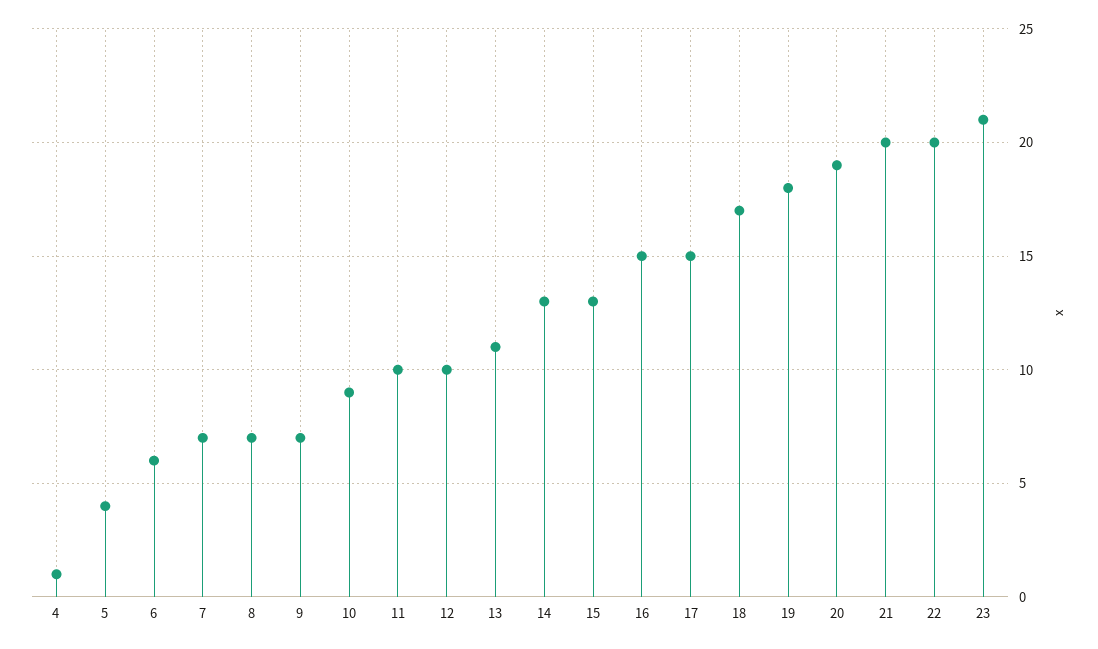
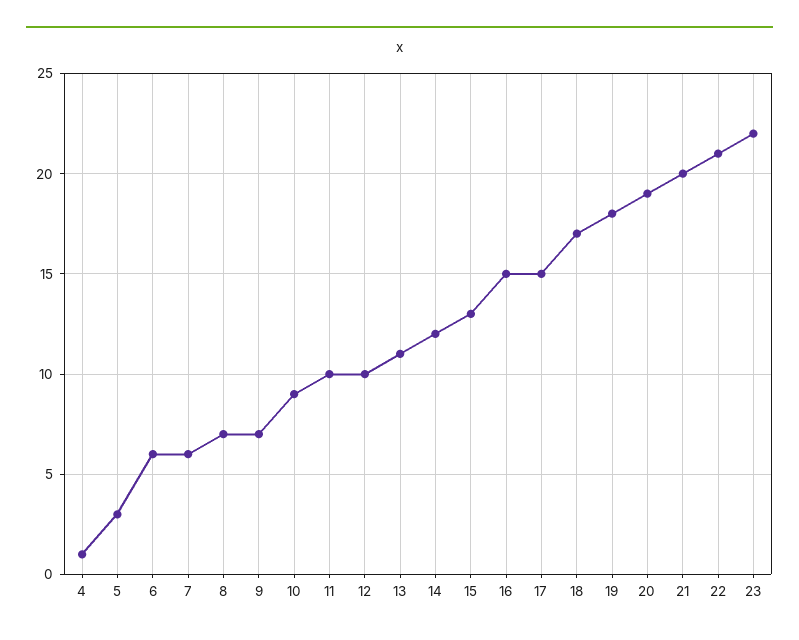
5: 4 -> 3
7: 7 -> 6
14: 13 -> 12
22: 20 -> 21
23: 21 -> 22

